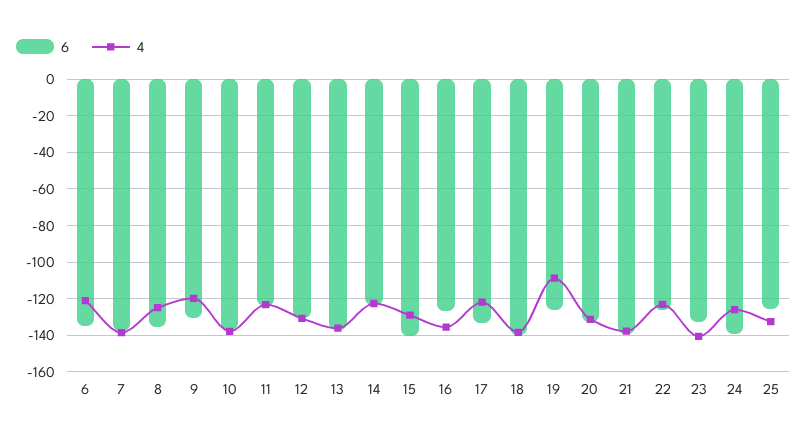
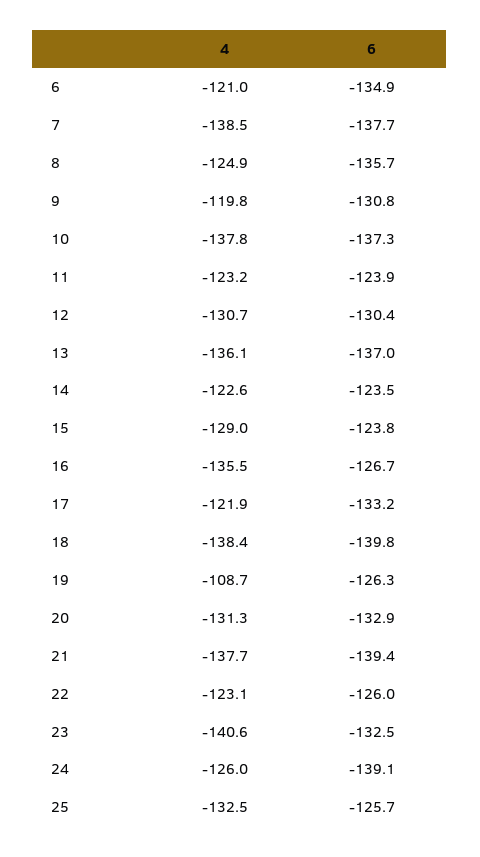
6, 15: -140 -> -123.8

